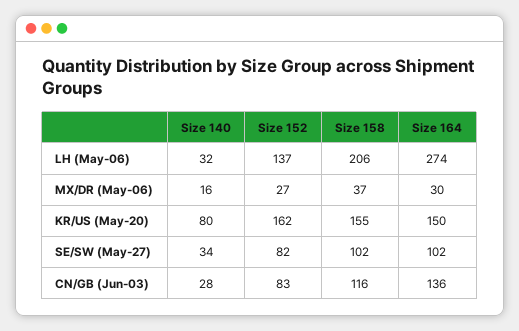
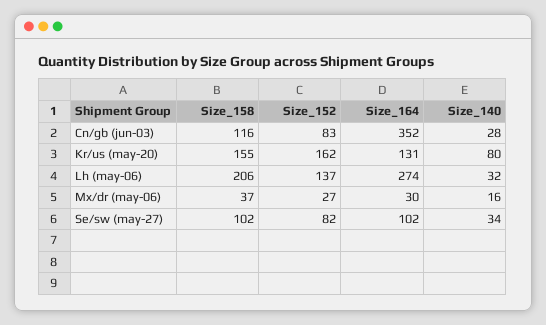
Size 164, KR/US (May-20): 150 -> 131
Size 164, CN/GB (Jun-03): 136 -> 352

